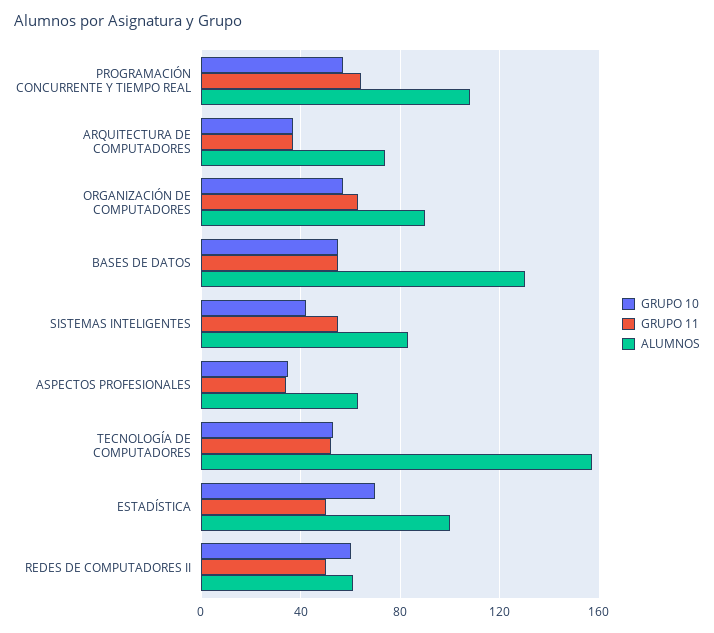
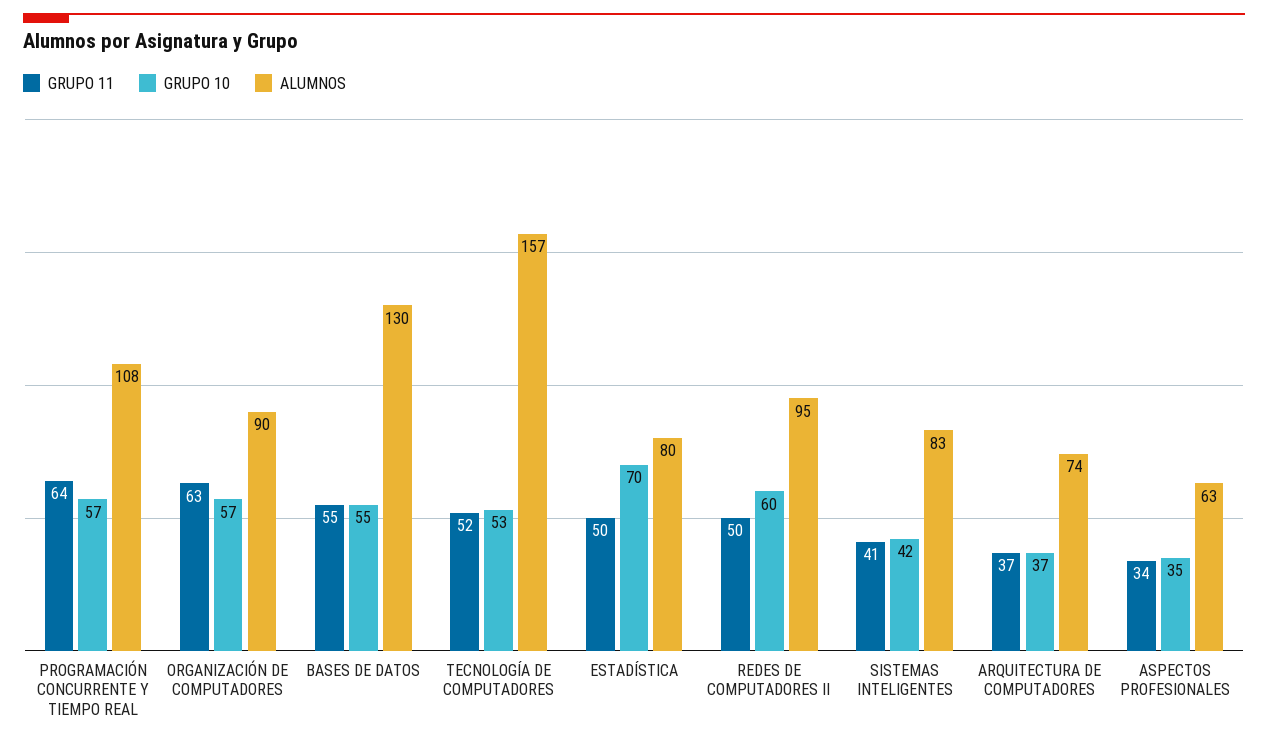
GRUPO 11, SISTEMAS INTELIGENTES: 55 -> 41
ALUMNOS, ESTADÍSTICA: 100 -> 80
ALUMNOS, REDES DE COMPUTADORES II: 60 -> 95

